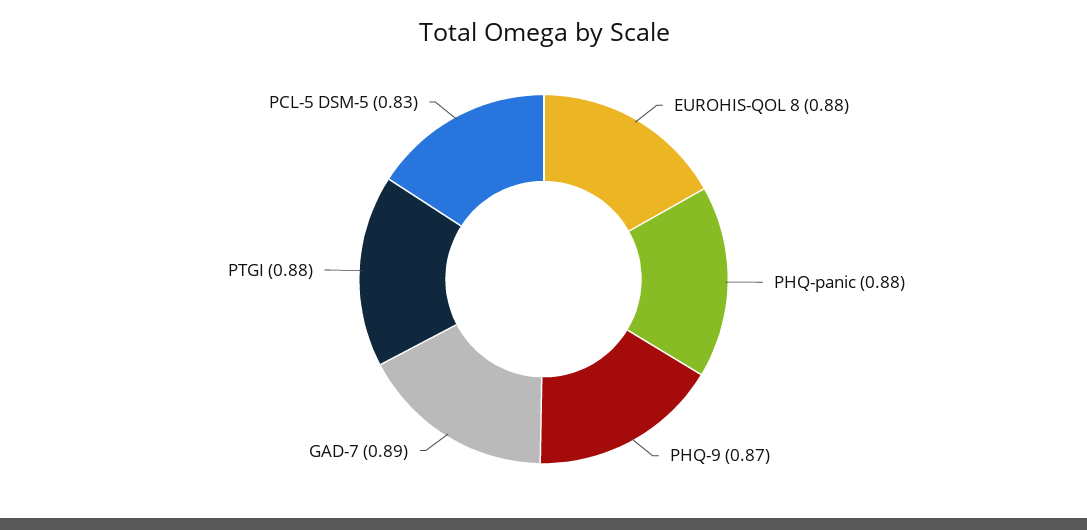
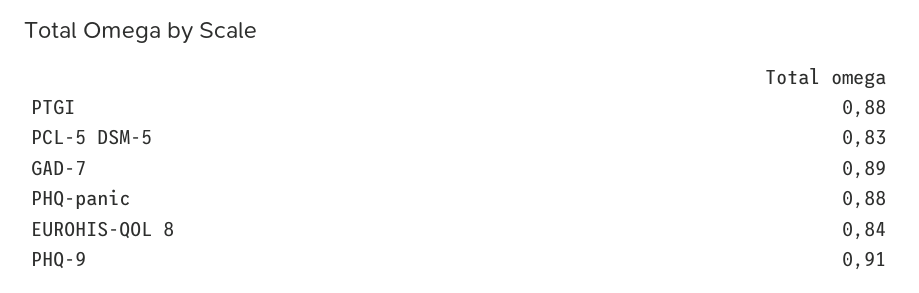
EUROHIS-QOL 8: 0.88 -> 0.84
PHQ-9: 0.87 -> 0.91

